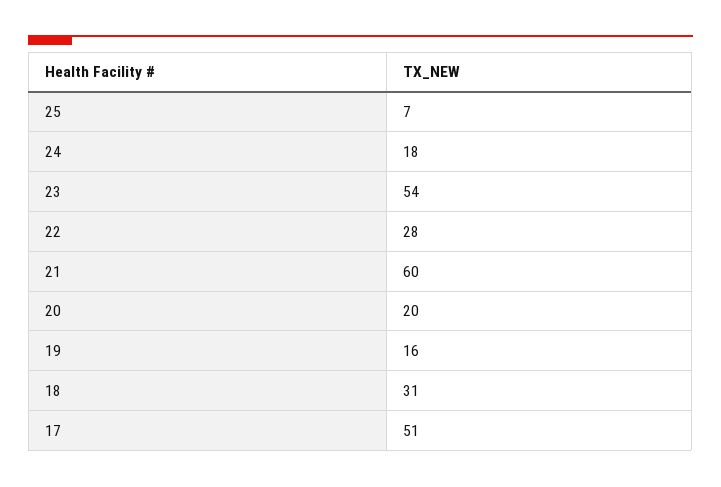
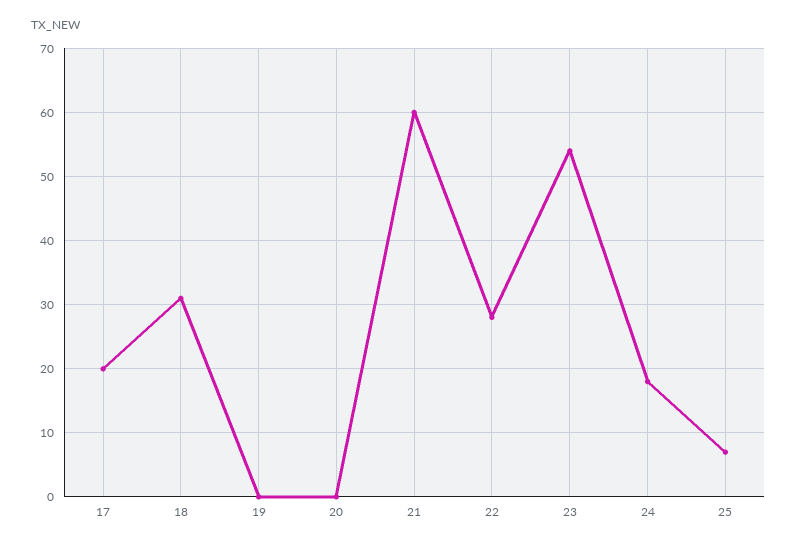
20: 20 -> 0
19: 16 -> 0
17: 51 -> 20

